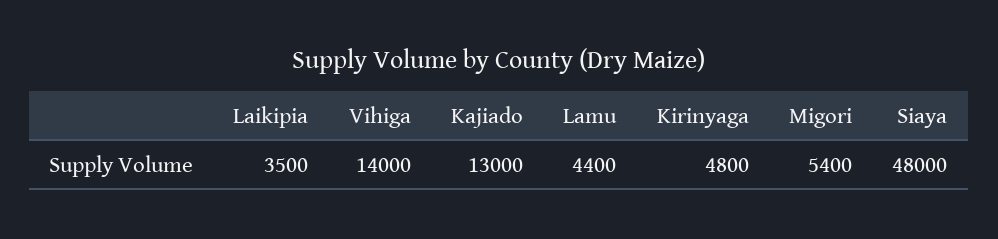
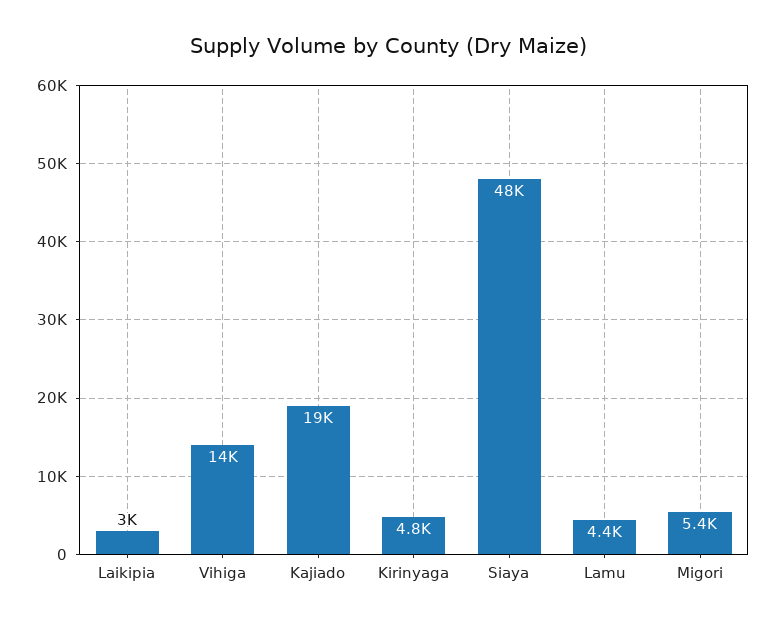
Laikipia: 3500 -> 3000
Kajiado: 13000 -> 19000

